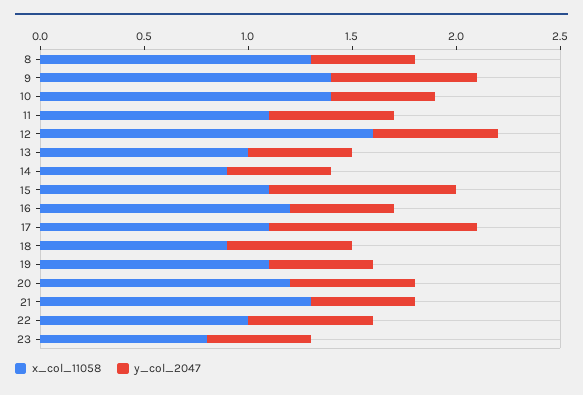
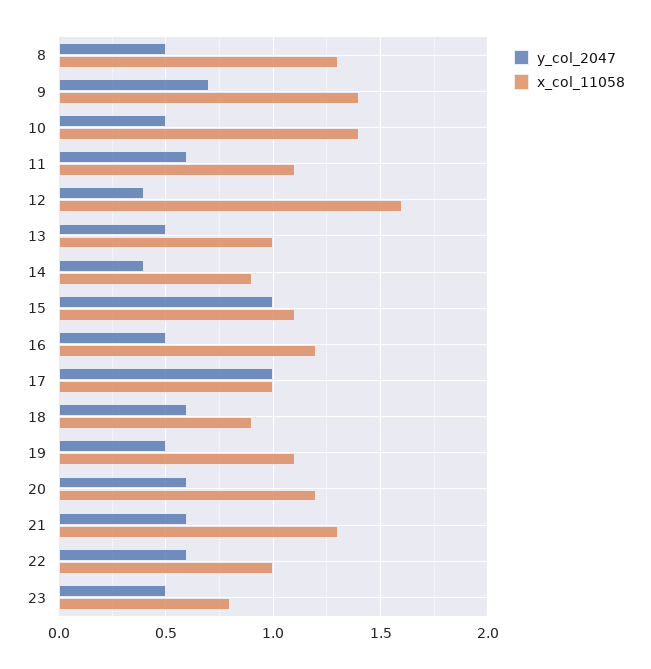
y_col_2047, 12: 0.6 -> 0.4
y_col_2047, 14: 0.5 -> 0.4
y_col_2047, 15: 0.9 -> 1
x_col_11058, 17: 1.1 -> 1
y_col_2047, 21: 0.5 -> 0.6

